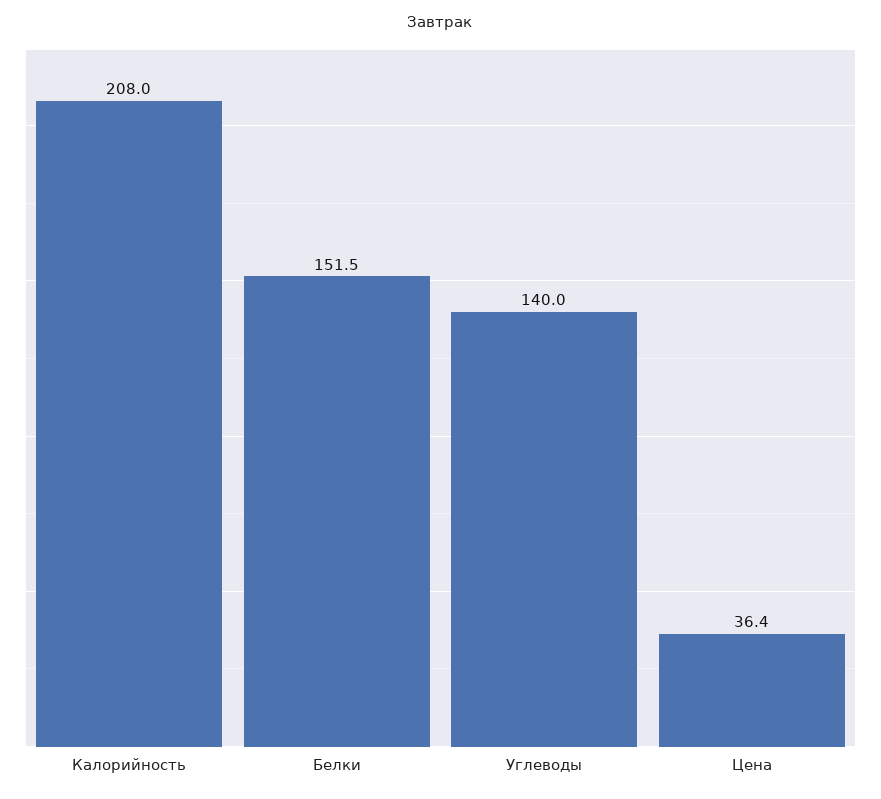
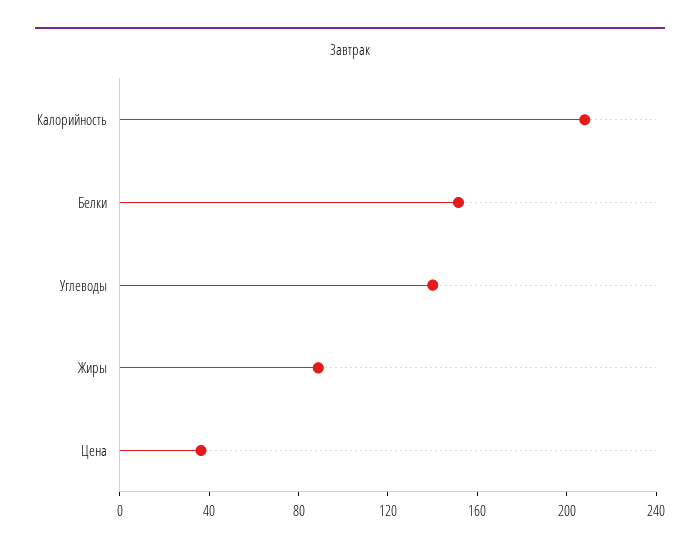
Жиры: none -> 90

